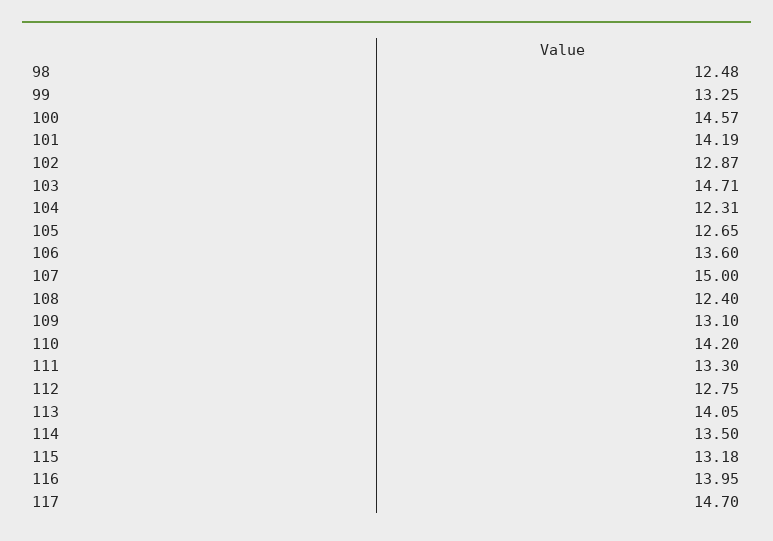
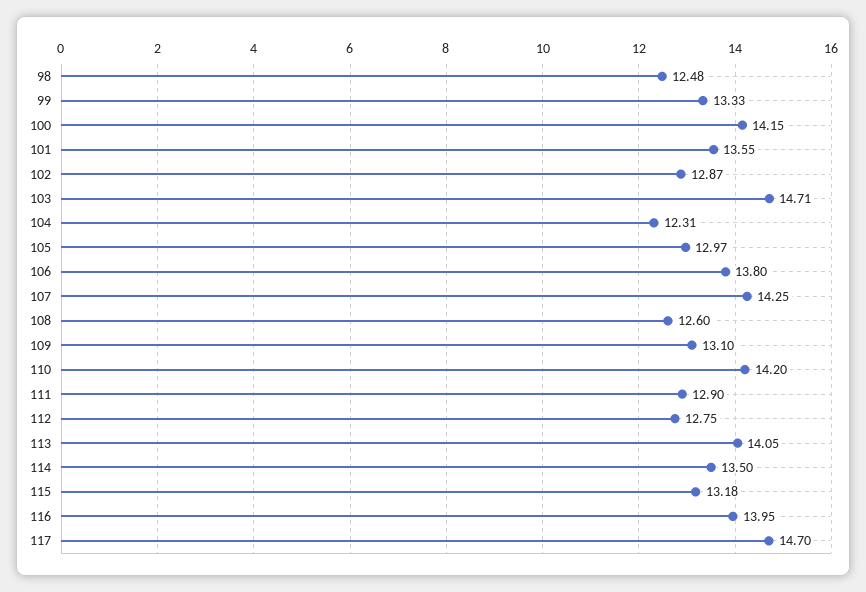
99: 13.25 -> 13.33
100: 14.57 -> 14.15
101: 14.19 -> 13.55
105: 12.65 -> 12.97
106: 13.6 -> 13.8
107: 15 -> 14.25
108: 12.4 -> 12.6
111: 13.3 -> 12.9

